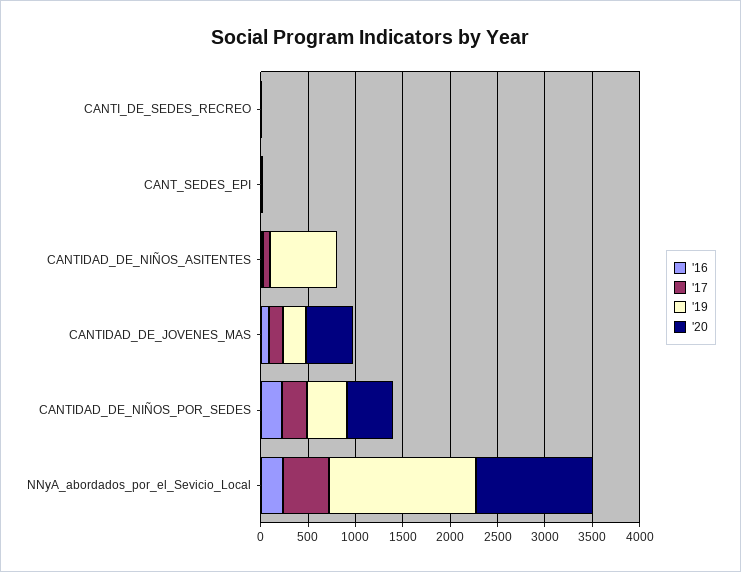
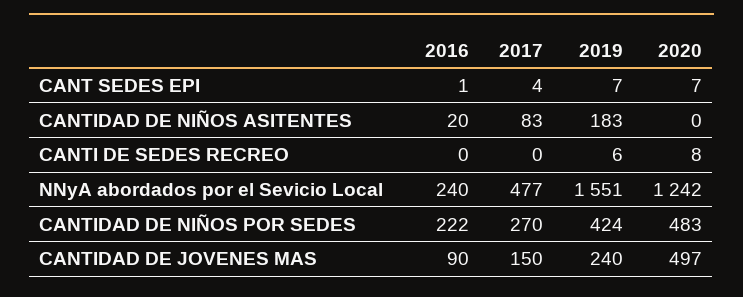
'19, CANTIDAD_DE_NIÑOS_ASITENTES: 700 -> 183

